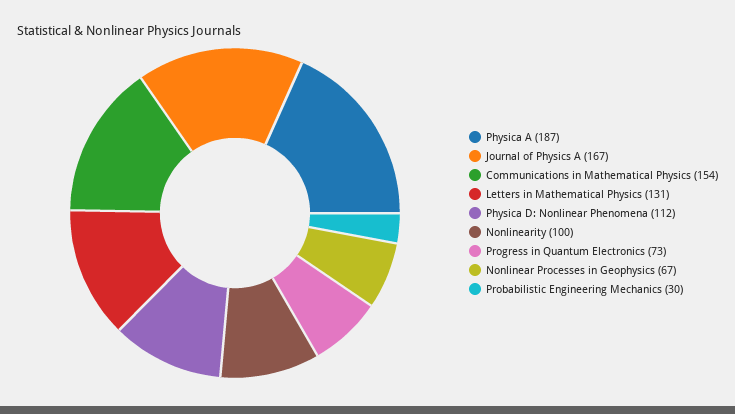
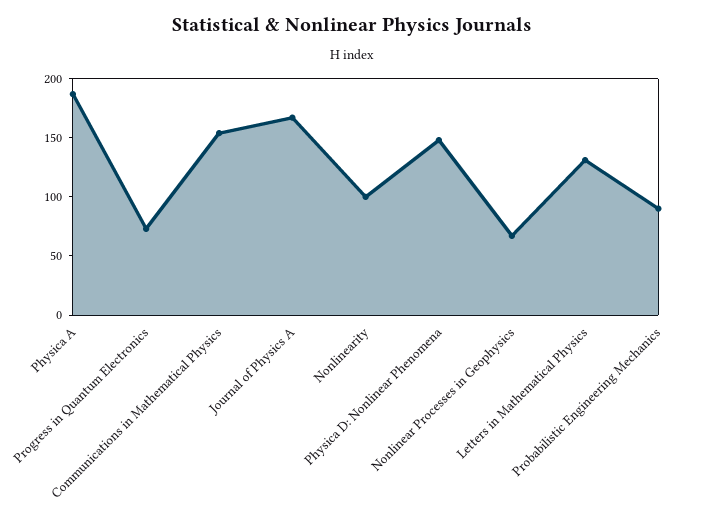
Physica D: Nonlinear Phenomena: 112 -> 150
Probabilistic Engineering Mechanics: 30 -> 90

